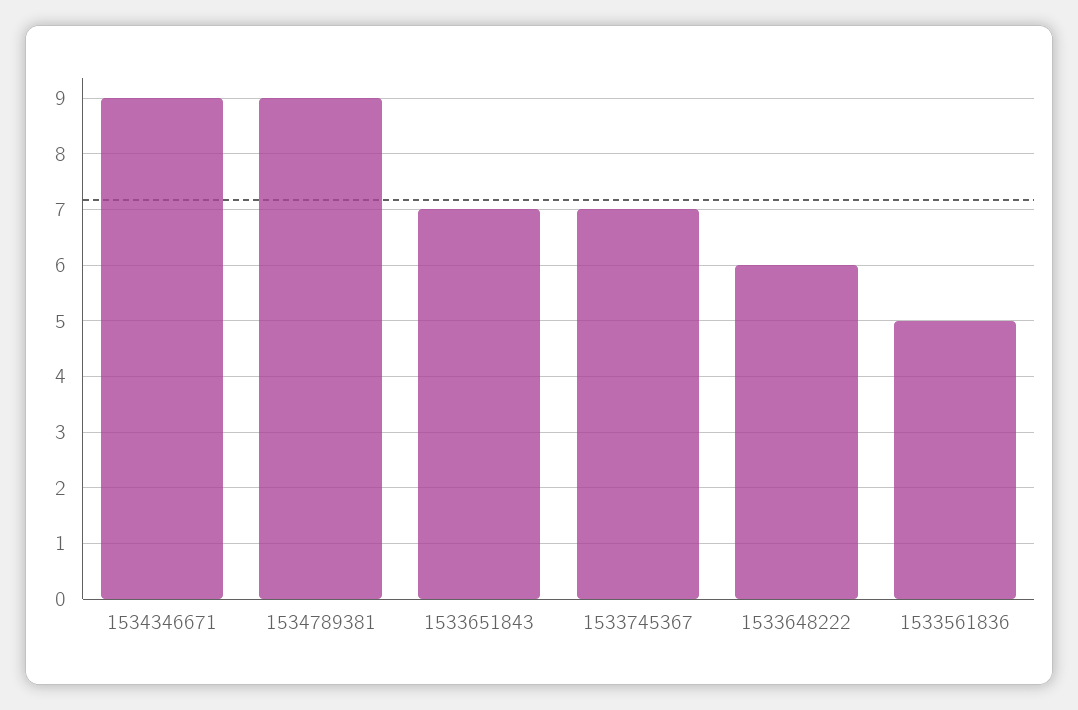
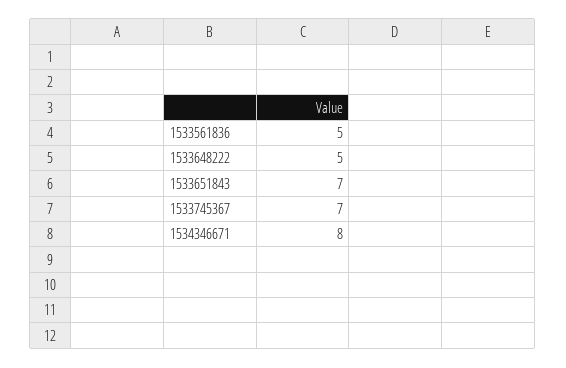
1534346671: 9 -> 8
1534789381: 9 -> none
1533648222: 6 -> 5

